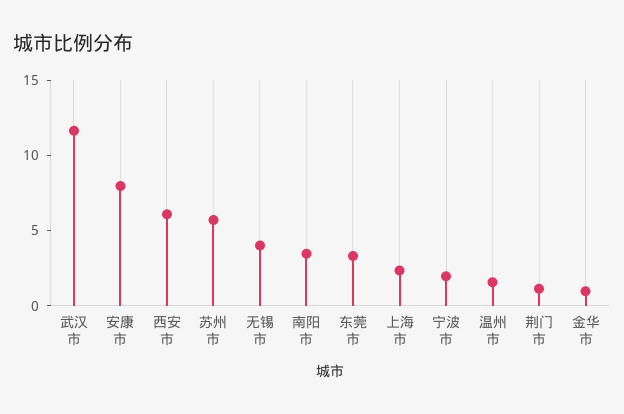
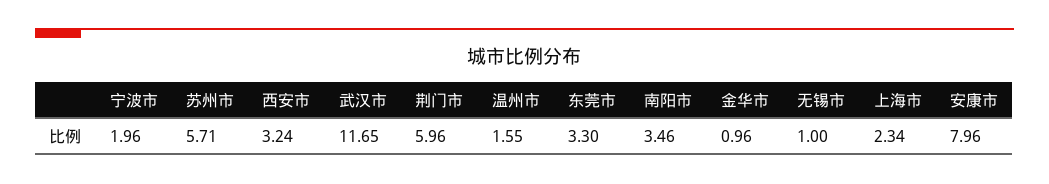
西安市: 6 -> 3.24
无锡市: 4 -> 1
荆门市: 1 -> 5.96

